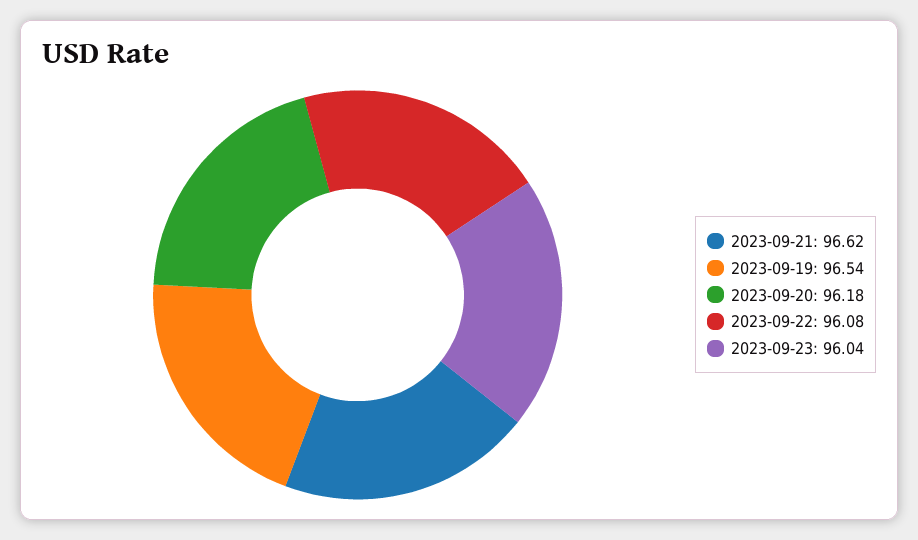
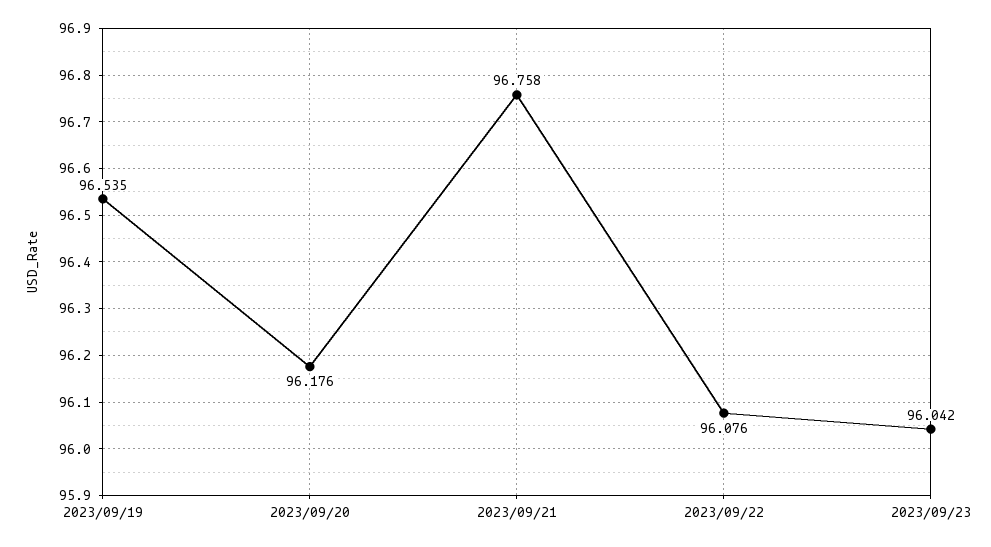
2023-09-21: 96.62 -> 96.758

